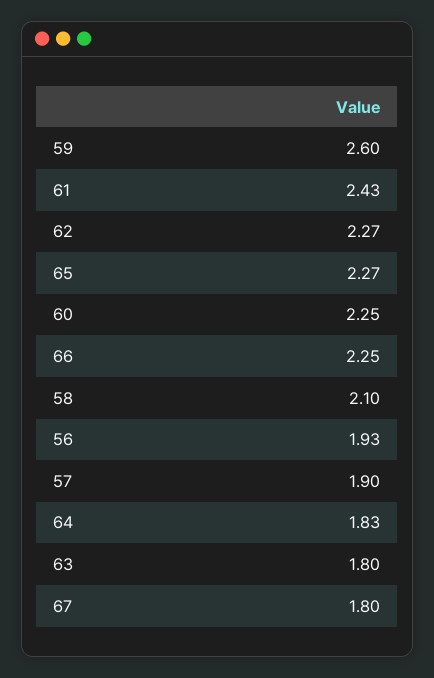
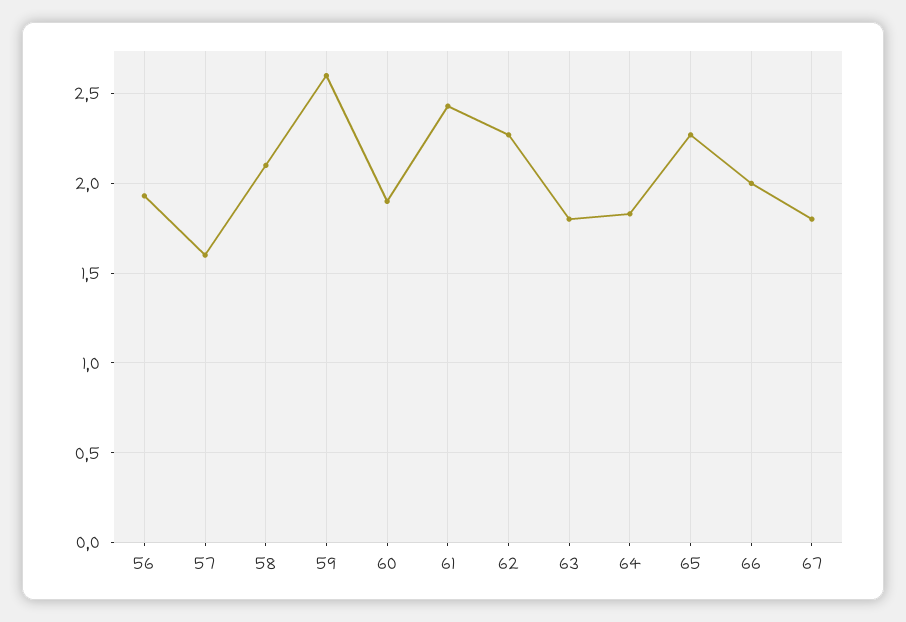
60: 2.25 -> 1.9
66: 2.25 -> 2
57: 1.9 -> 1.6

